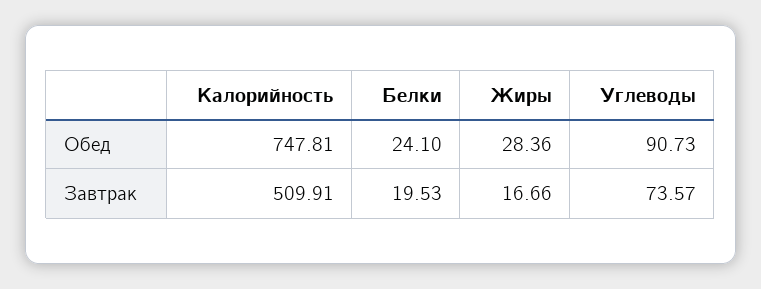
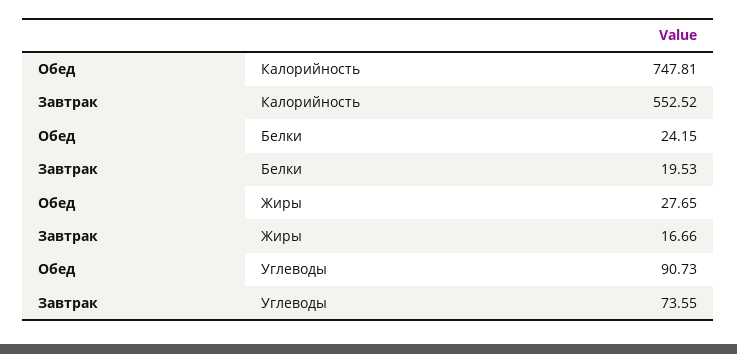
Белки, Обед: 24.1 -> 24.15
Жиры, Обед: 28.36 -> 27.65
Калорийность, Завтрак: 509.91 -> 552.52
Углеводы, Завтрак: 73.57 -> 73.55

